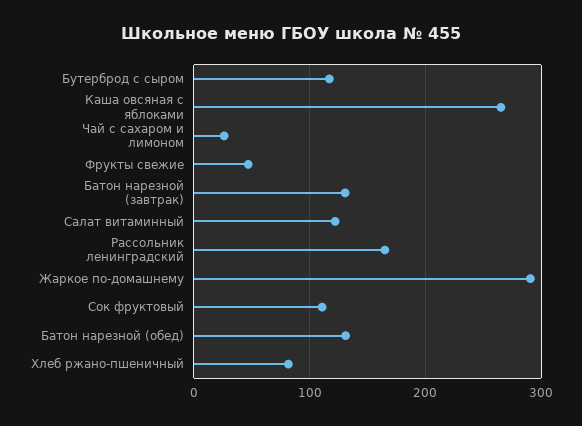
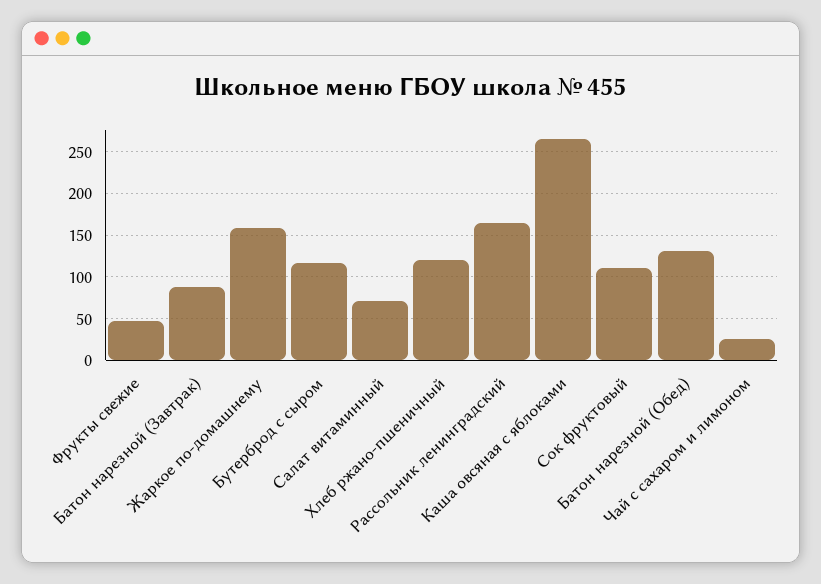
Батон нарезной (завтрак): 130 -> 90
Салат витаминный: 120 -> 70
Жаркое по-домашнему: 290 -> 160
Хлеб ржано-пшеничный: 80 -> 120

